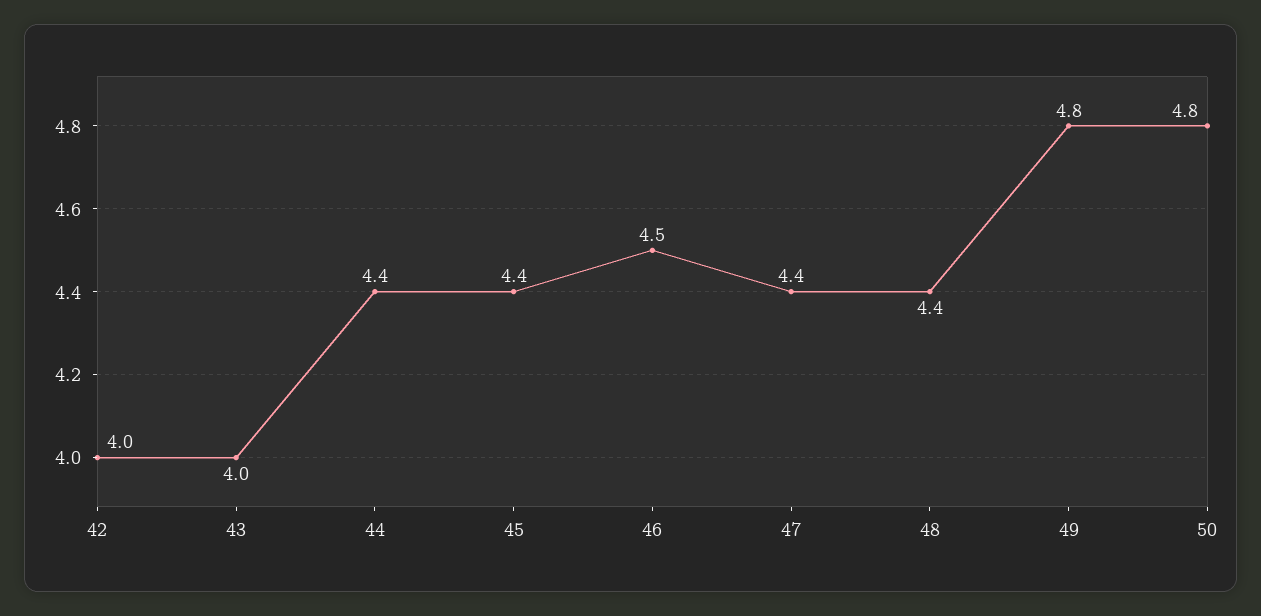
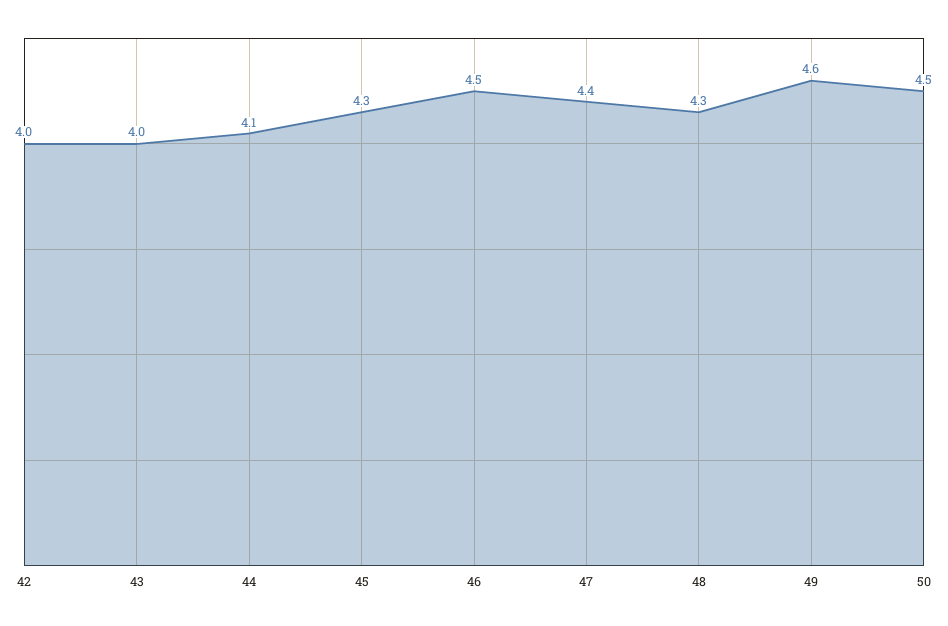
44: 4.4 -> 4.1
45: 4.4 -> 4.3
48: 4.4 -> 4.3
49: 4.8 -> 4.6
50: 4.8 -> 4.5

